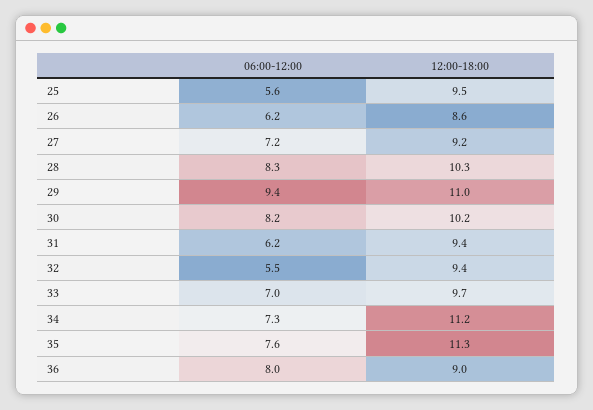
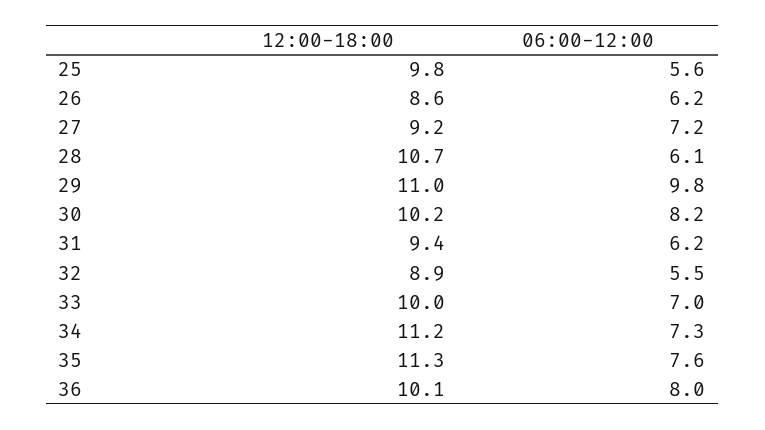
12:00-18:00, 25: 9.5 -> 9.8
06:00-12:00, 28: 8.3 -> 6.1
12:00-18:00, 28: 10.3 -> 10.7
06:00-12:00, 29: 9.4 -> 9.8
12:00-18:00, 32: 9.4 -> 8.9
12:00-18:00, 33: 9.7 -> 10
12:00-18:00, 36: 9 -> 10.1

